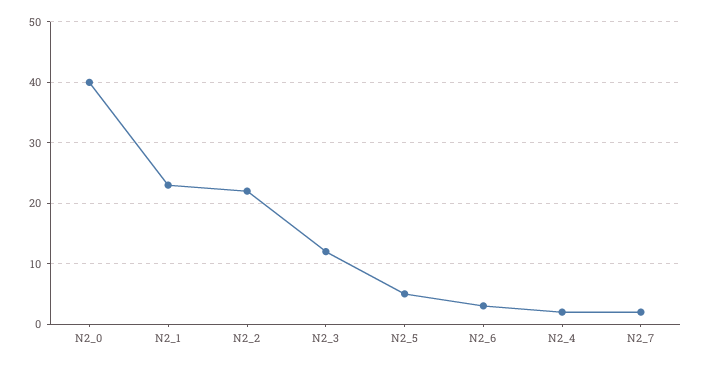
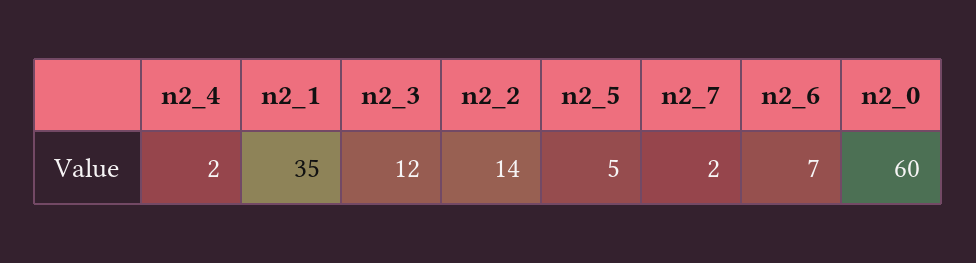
N2_0: 40 -> 60
N2_1: 23 -> 35
N2_2: 22 -> 14
N2_6: 3 -> 7

